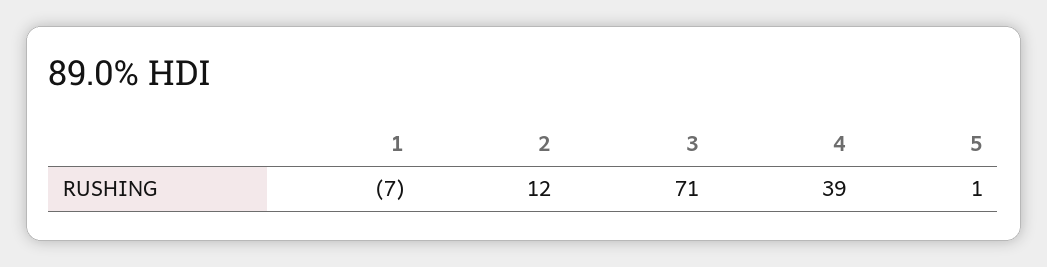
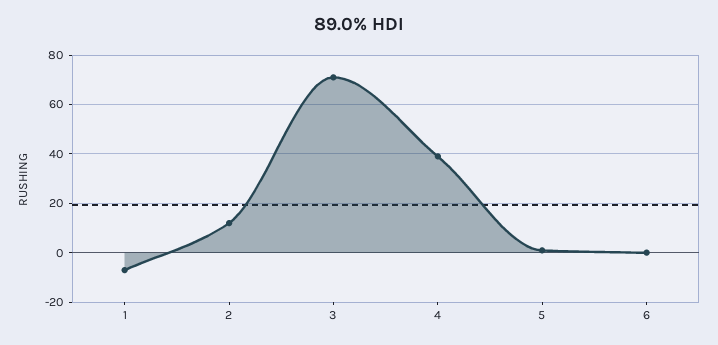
6: none -> 0

